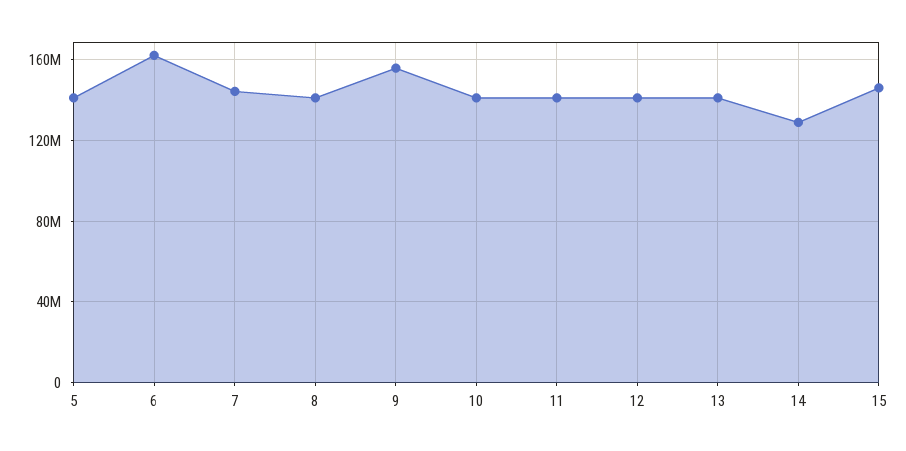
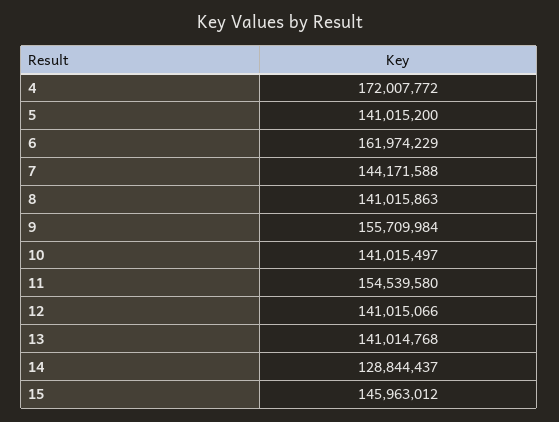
11: 140000000 -> 154539580
4: none -> 172007772

